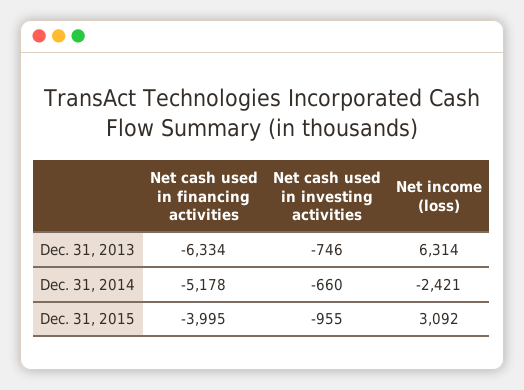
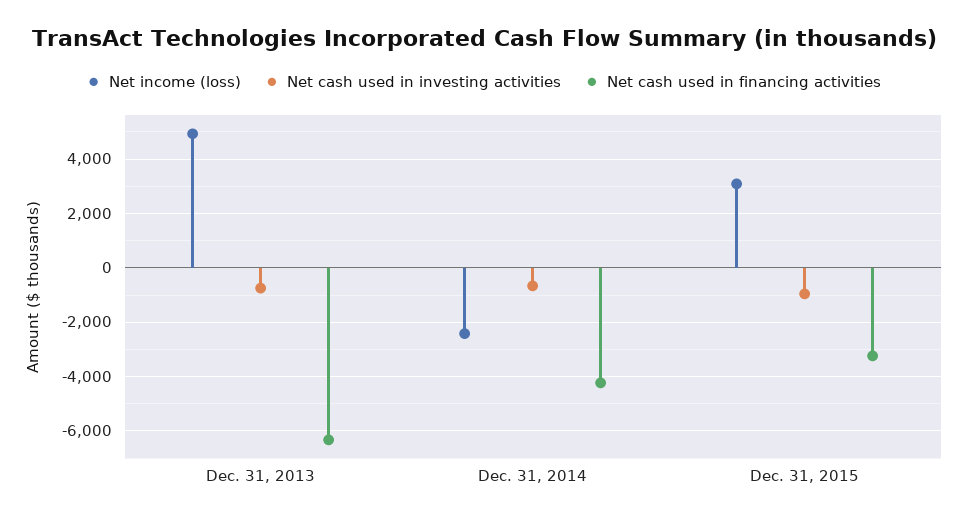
Net income (loss), Dec. 31, 2013: 6314 -> 5000
Net cash used in financing activities, Dec. 31, 2014: -5178 -> -4250
Net cash used in financing activities, Dec. 31, 2015: -3995 -> -3250

